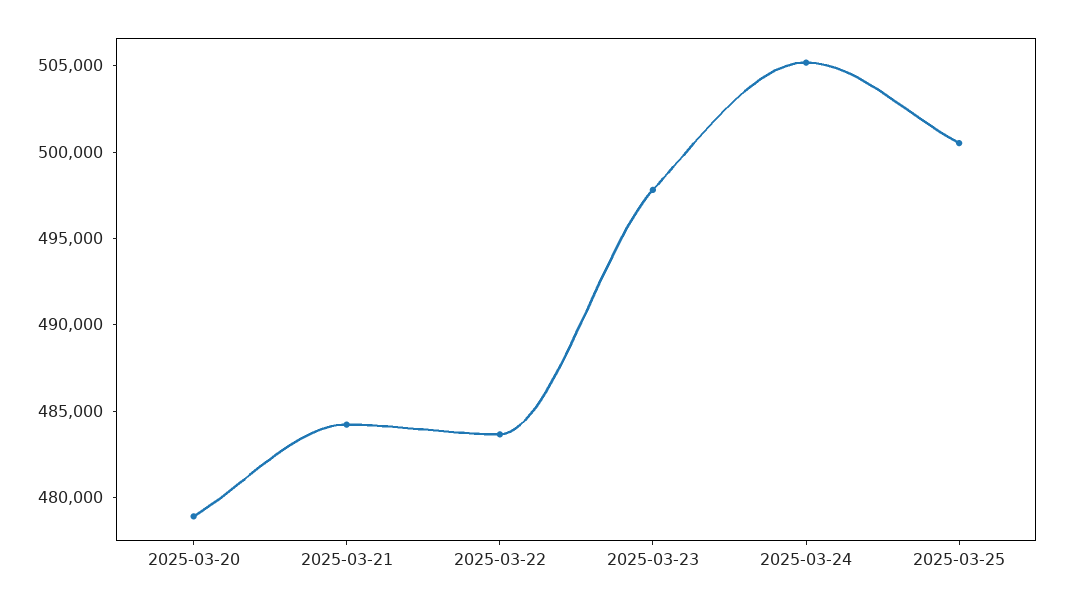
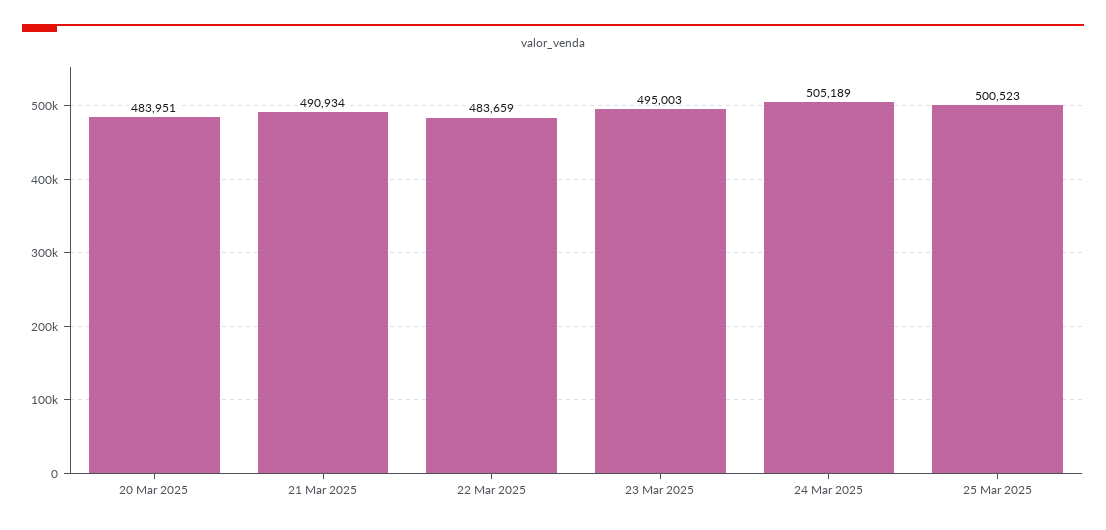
2025-03-20: 479000 -> 483951
2025-03-21: 484000 -> 490934
2025-03-23: 498000 -> 495003

